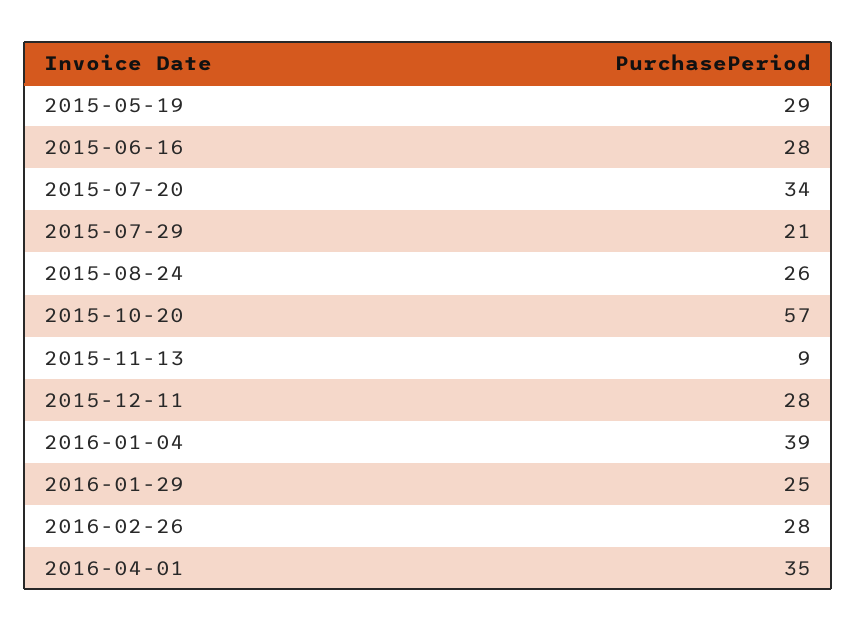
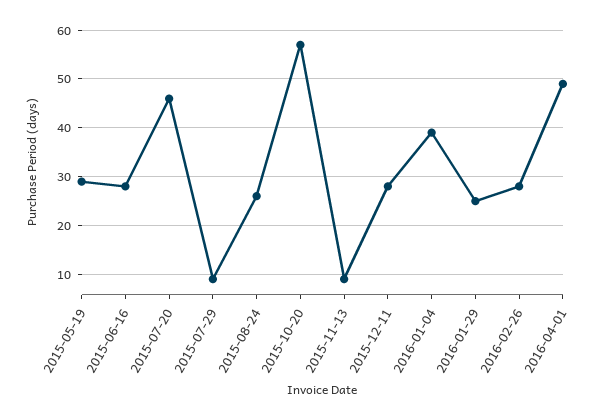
2015-07-20: 34 -> 45
2015-07-29: 21 -> 10
2016-04-01: 35 -> 50

